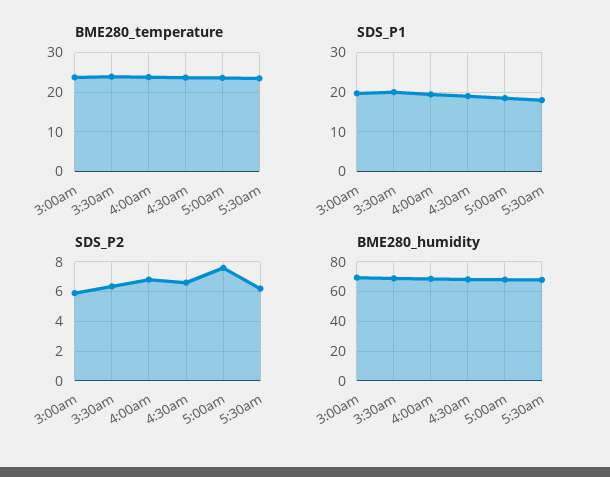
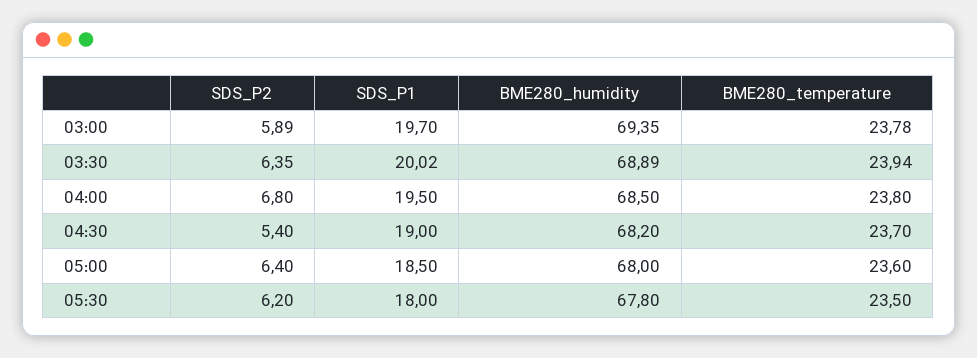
SDS_P2, 4:30am: 6.5 -> 5.4
SDS_P2, 5:00am: 7.5 -> 6.4

